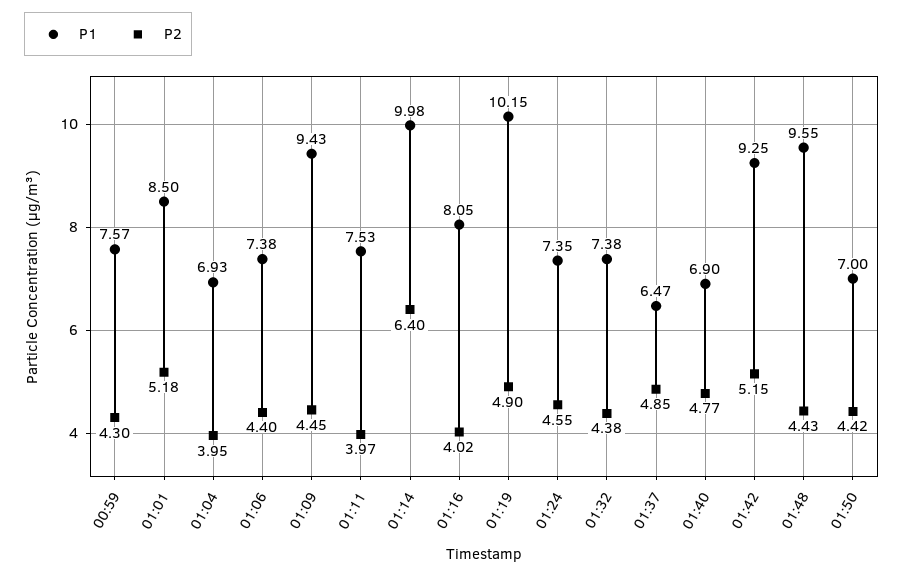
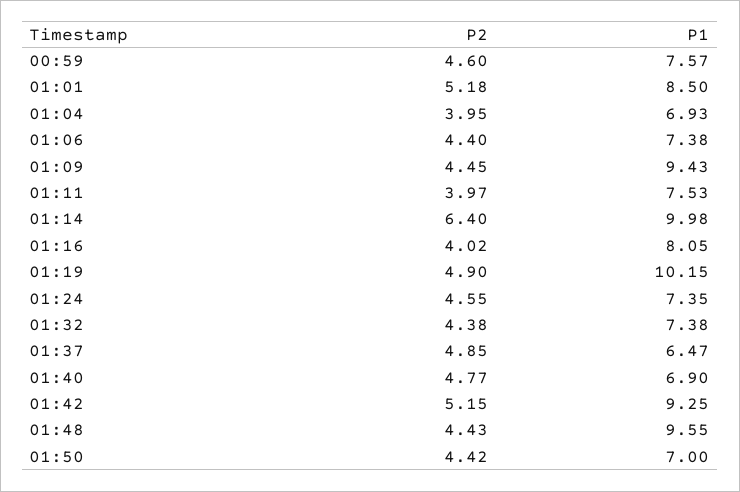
P2, 00:59: 4.3 -> 4.6

